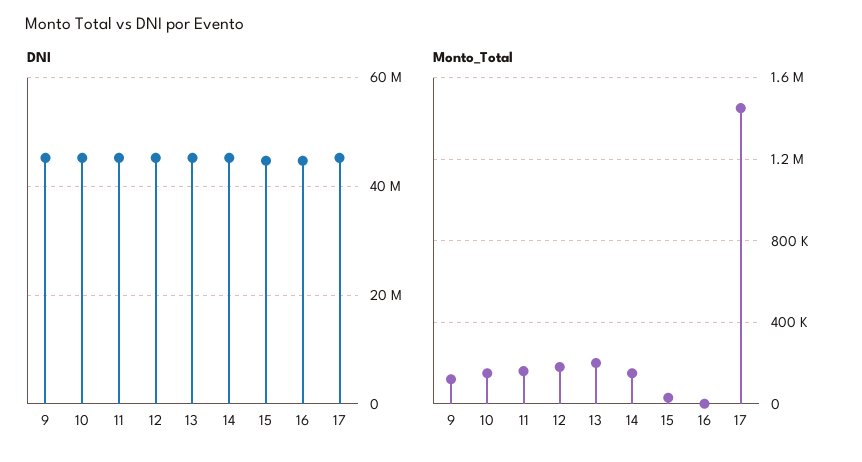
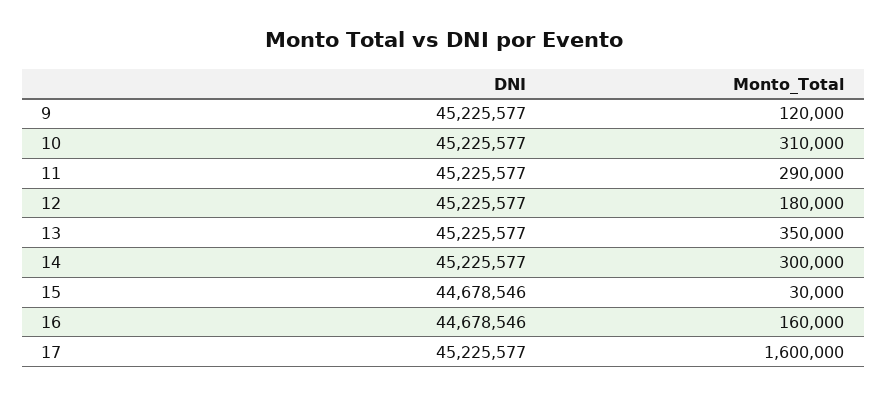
Monto_Total, 10: 150000 -> 310000
Monto_Total, 11: 150000 -> 290000
Monto_Total, 13: 200000 -> 350000
Monto_Total, 14: 150000 -> 300000
Monto_Total, 16: 0 -> 160000
Monto_Total, 17: 1450000 -> 1600000

